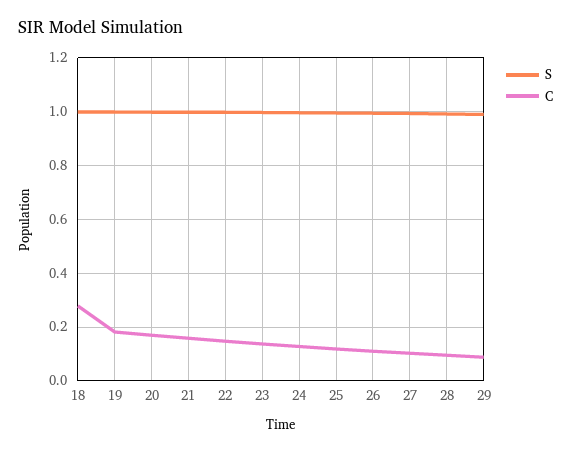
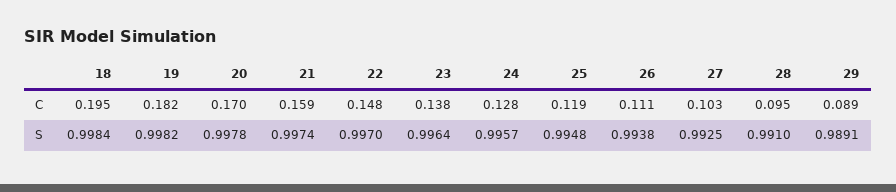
C, 18: 0.275 -> 0.195

